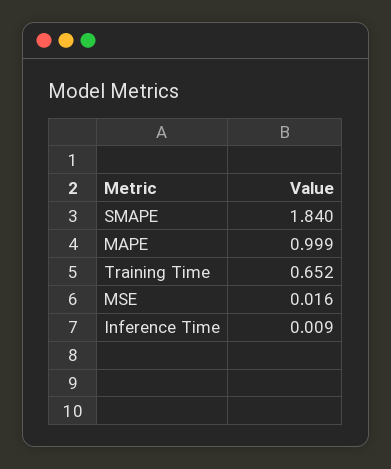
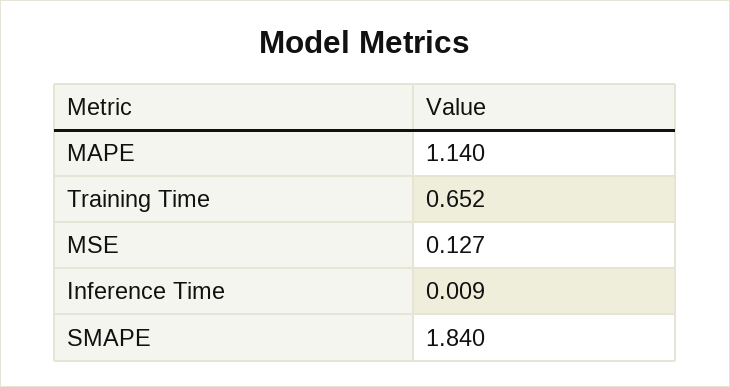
MAPE: 0.999 -> 1.14
MSE: 0.016 -> 0.127

